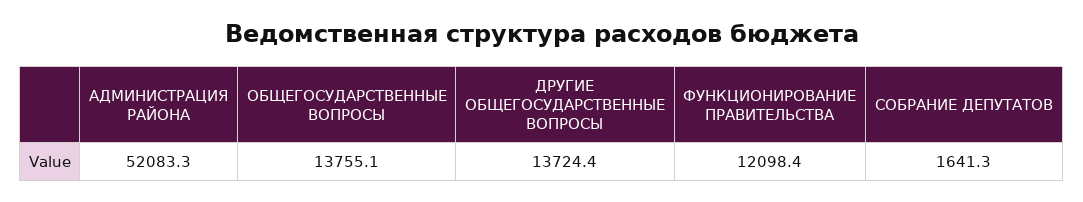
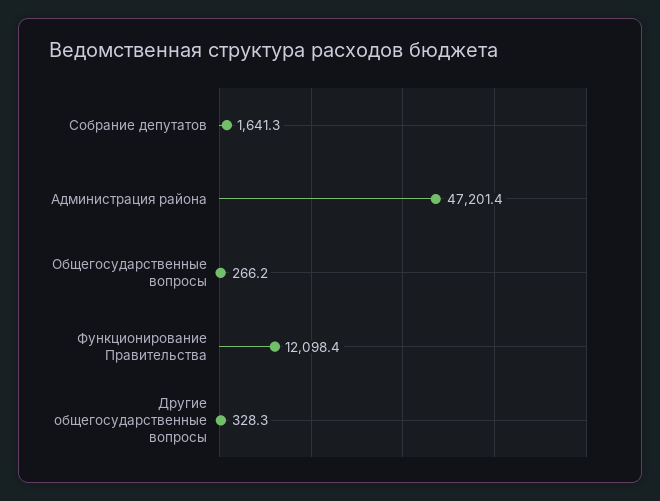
АДМИНИСТРАЦИЯ РАЙОНА: 52083.3 -> 47201.4
ОБЩЕГОСУДАРСТВЕННЫЕ ВОПРОСЫ: 13755.1 -> 266.2
ДРУГИЕ ОБЩЕГОСУДАРСТВЕННЫЕ ВОПРОСЫ: 13724.4 -> 328.3

